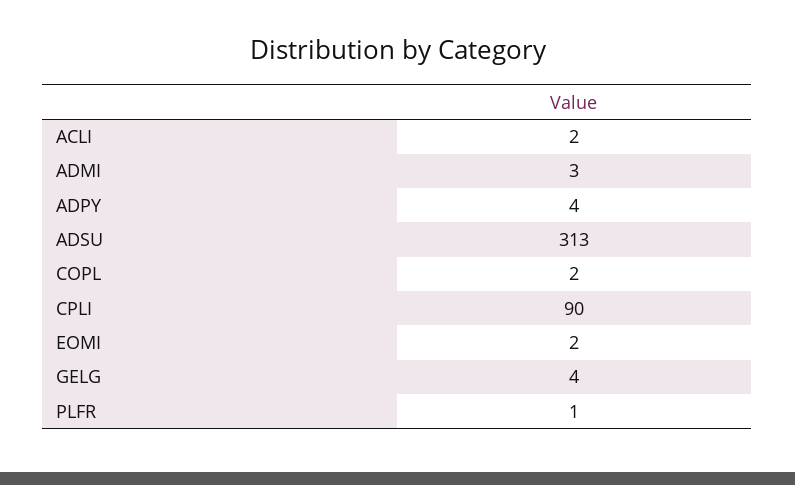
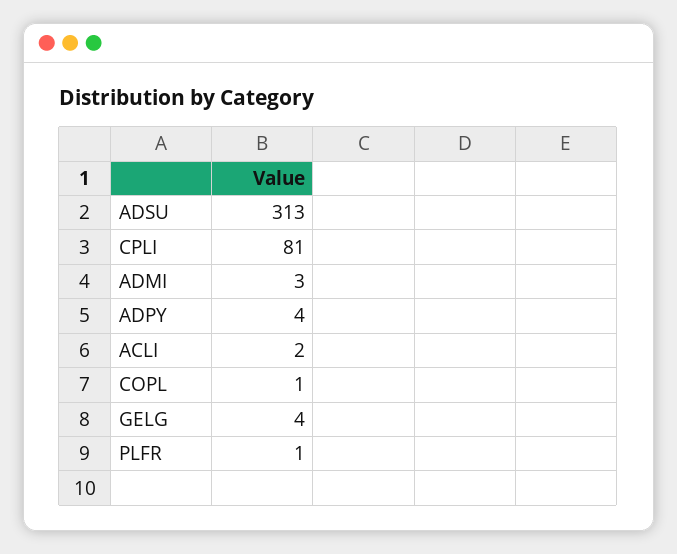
COPL: 2 -> 1
CPLI: 90 -> 81
EOMI: 2 -> none

